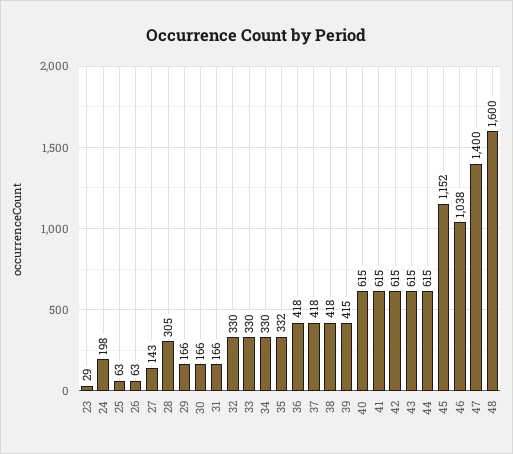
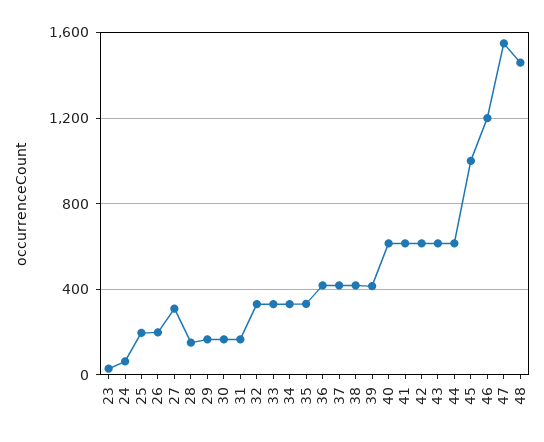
24: 198 -> 50
25: 63 -> 200
26: 63 -> 200
27: 143 -> 300
28: 305 -> 150
45: 1152 -> 1000
46: 1038 -> 1200
47: 1400 -> 1550
48: 1600 -> 1450

